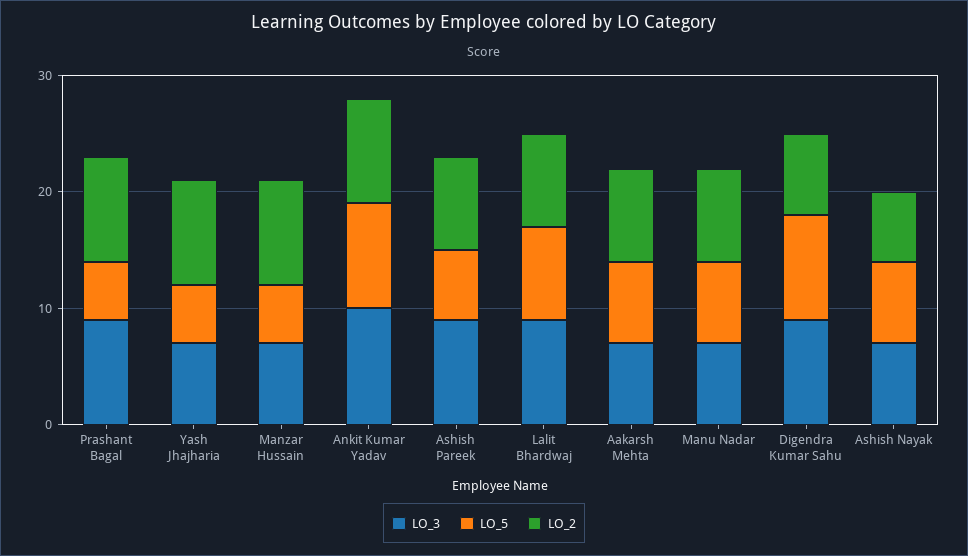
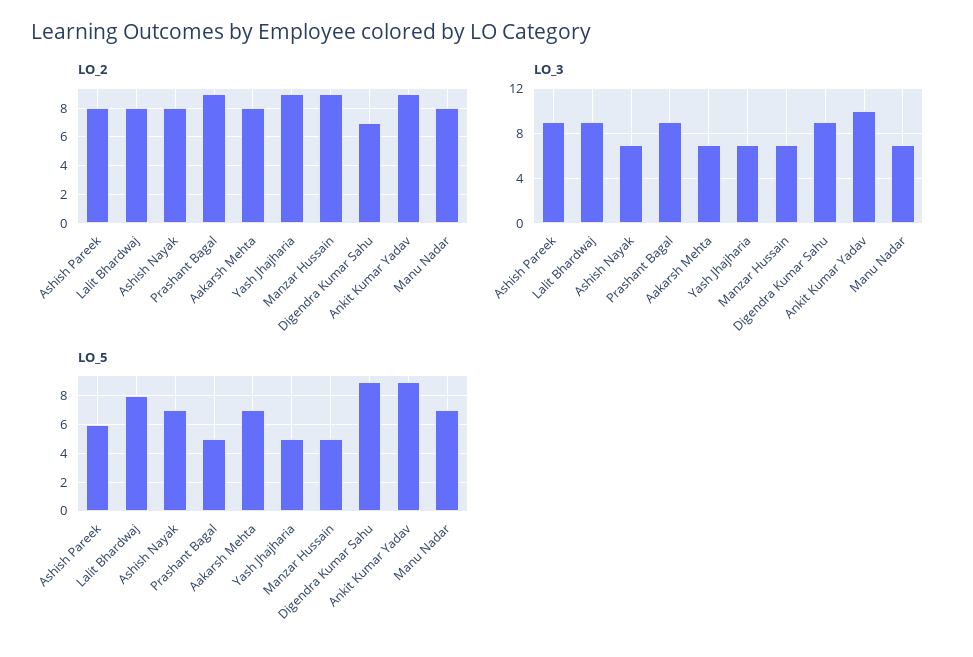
LO_2, Ashish Nayak: 6 -> 8

